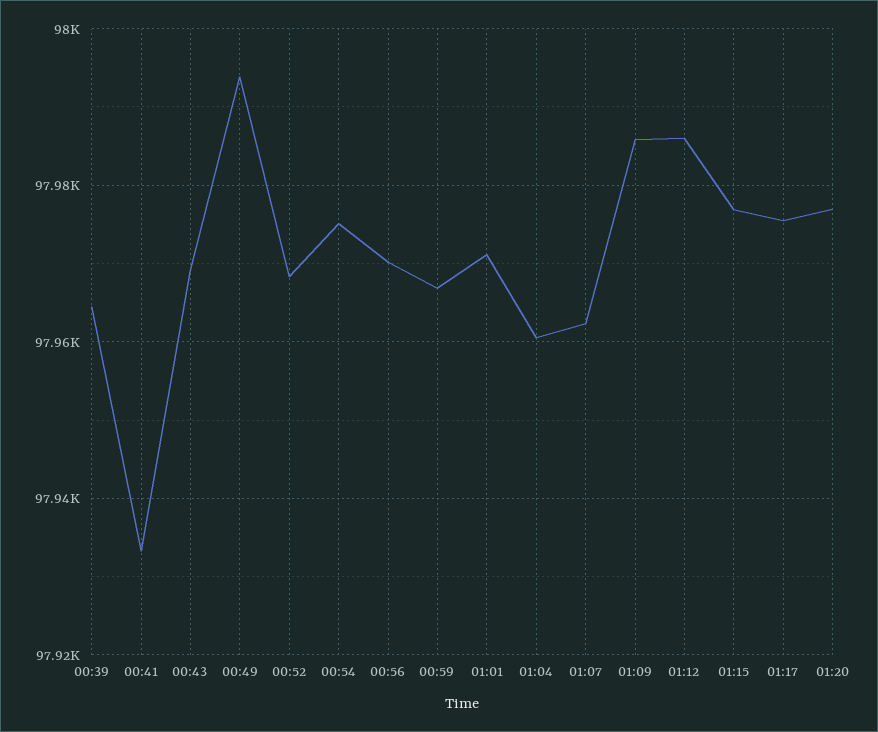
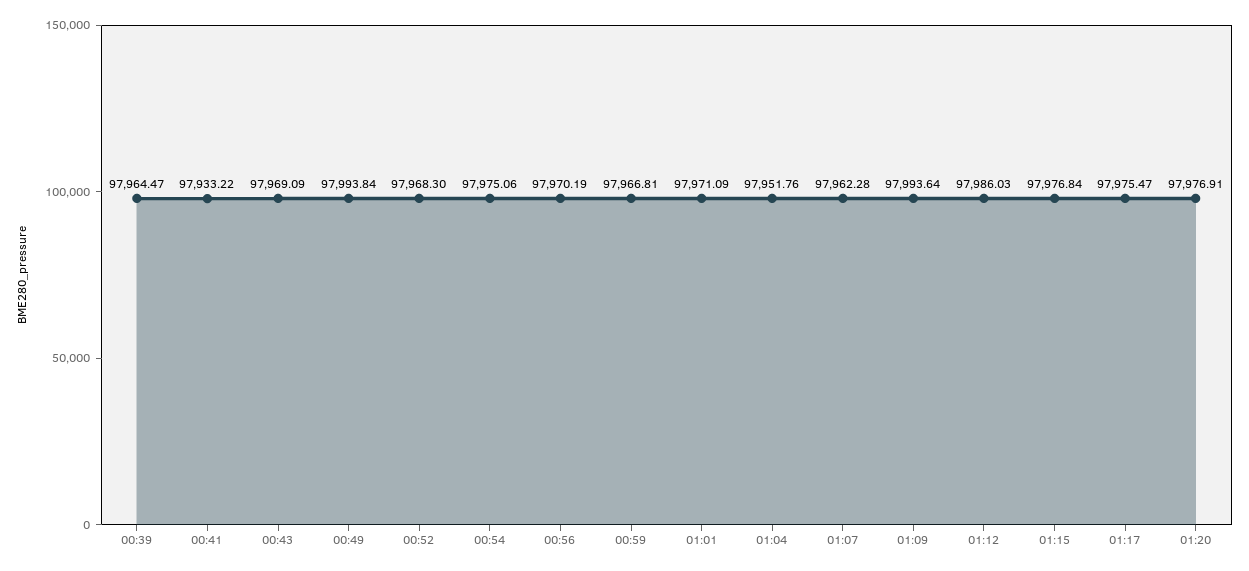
01:04: 97960 -> 97951.76
01:09: 97986 -> 97993.64

